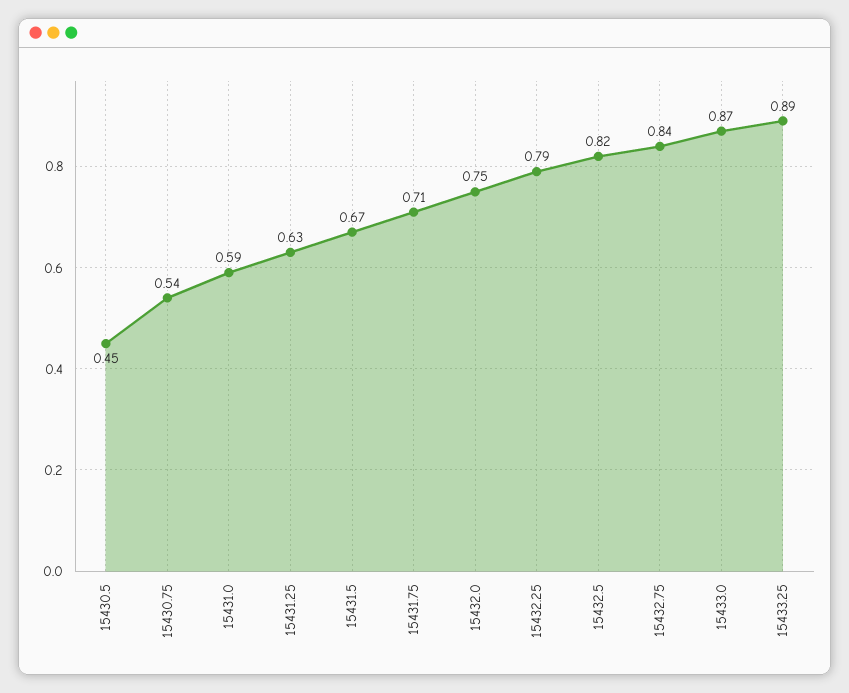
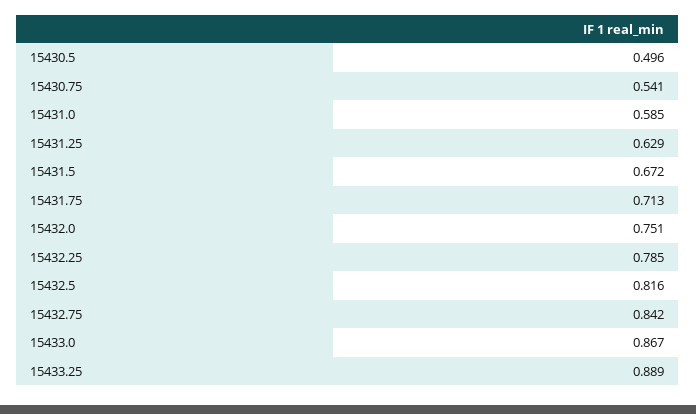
15430.5: 0.45 -> 0.496

